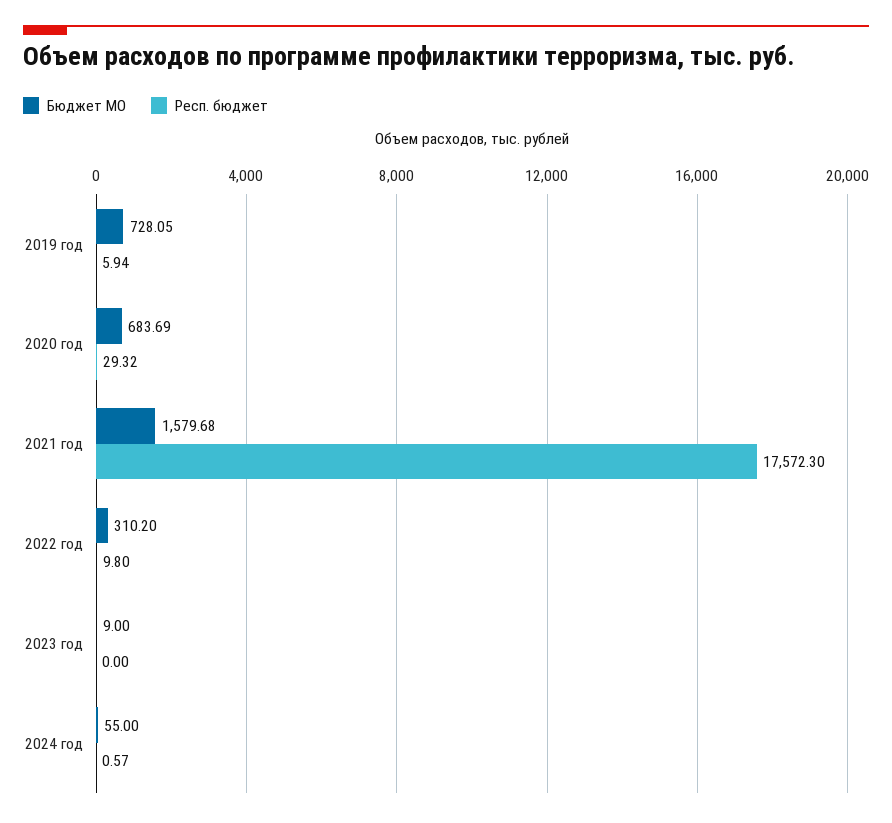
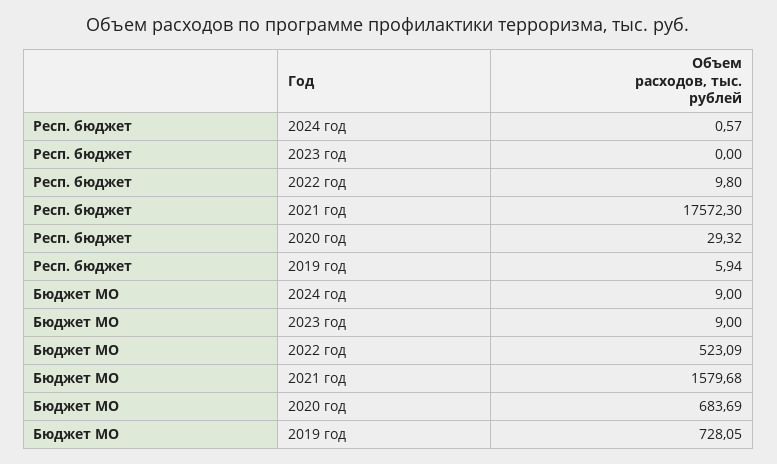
Бюджет МО, 2022 год: 310.2 -> 523.09
Бюджет МО, 2024 год: 55 -> 9

